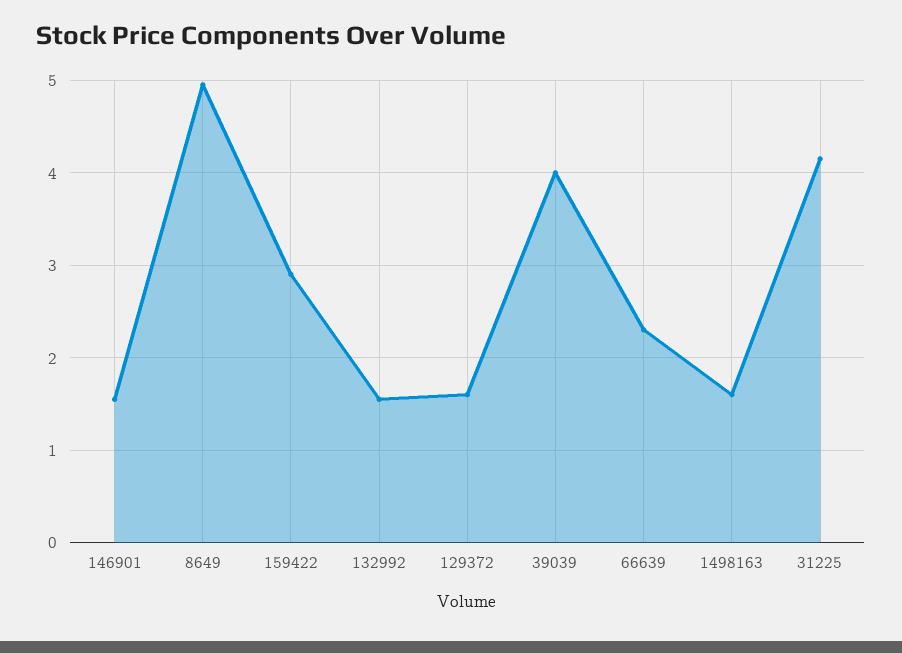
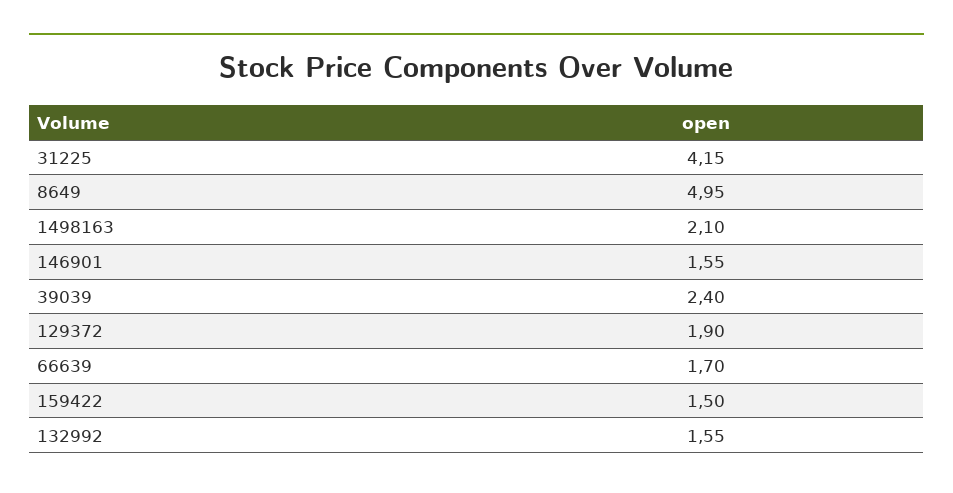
159422: 2.9 -> 1.5
129372: 1.6 -> 1.9
39039: 4 -> 2.4
66639: 2.3 -> 1.7
1498163: 1.6 -> 2.1

